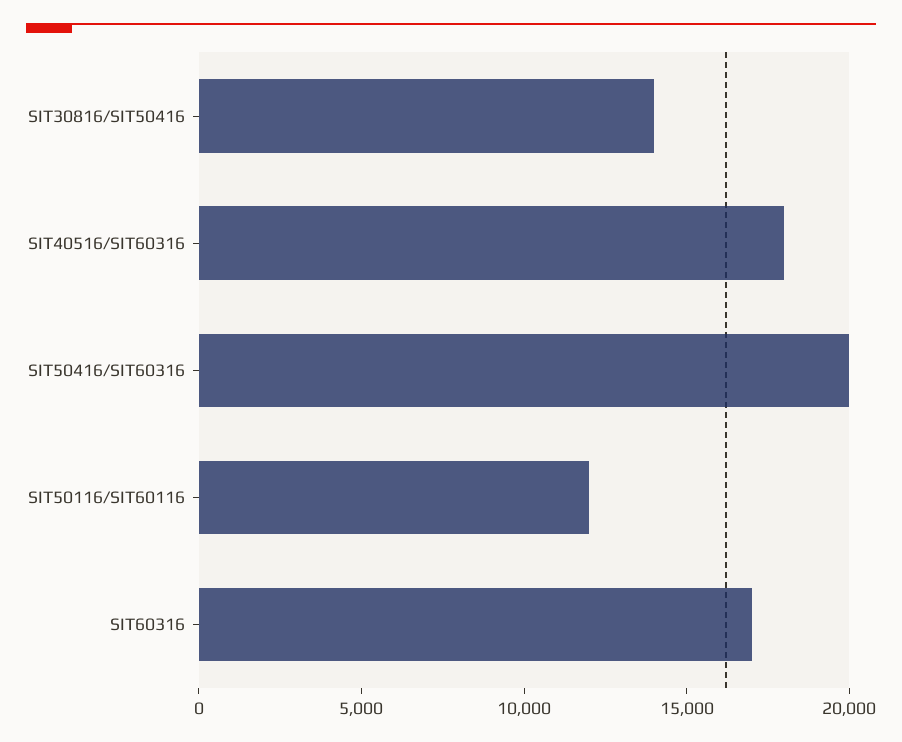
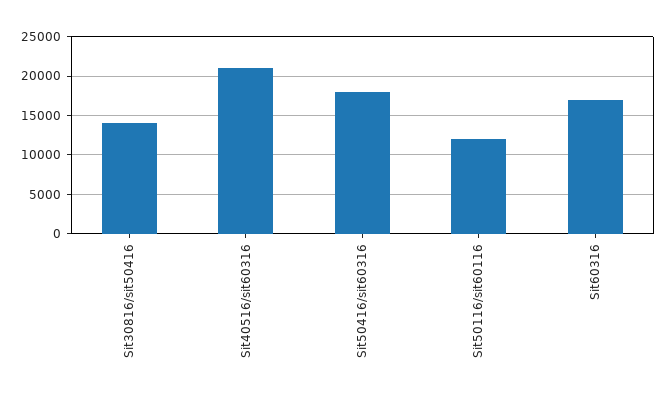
SIT40516/SIT60316: 18000 -> 21000
SIT50416/SIT60316: 20000 -> 18000

